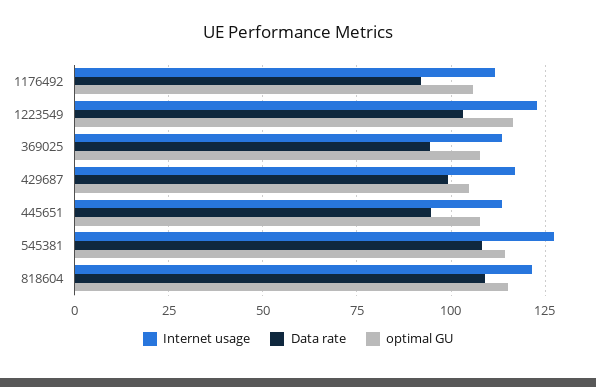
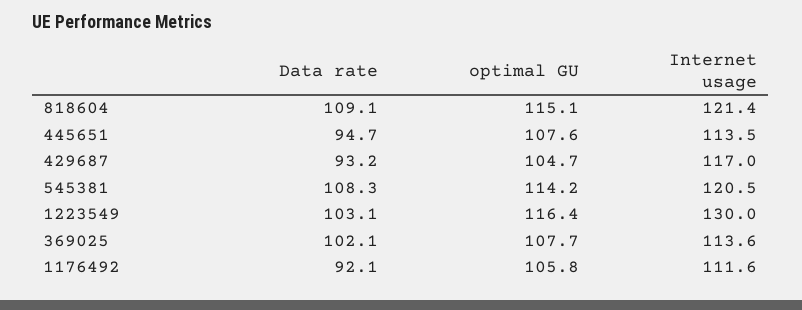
Internet usage, 1223549: 122.5 -> 130
Data rate, 369025: 95 -> 102.1
Data rate, 429687: 100 -> 93.2
Internet usage, 545381: 127.5 -> 120.5

